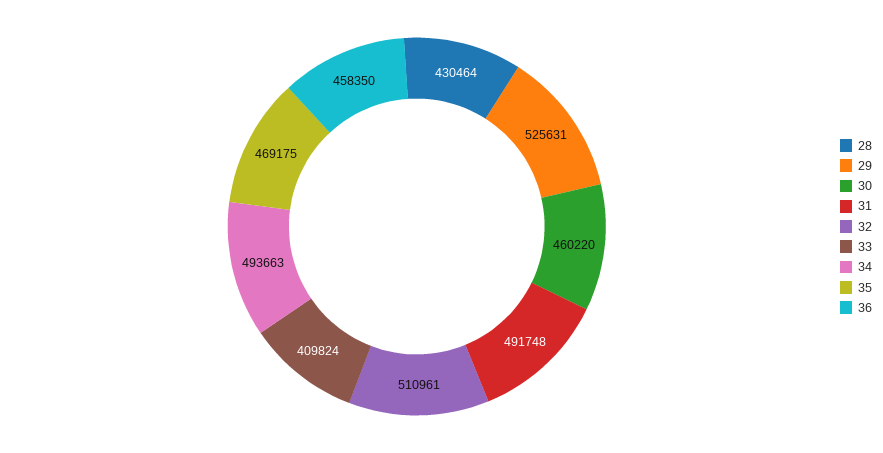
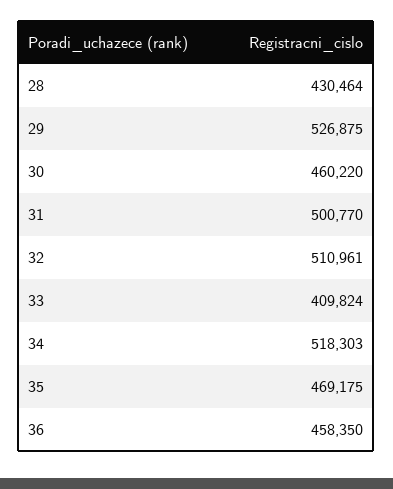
29: 525631 -> 526875
31: 491748 -> 500770
34: 493663 -> 518303

